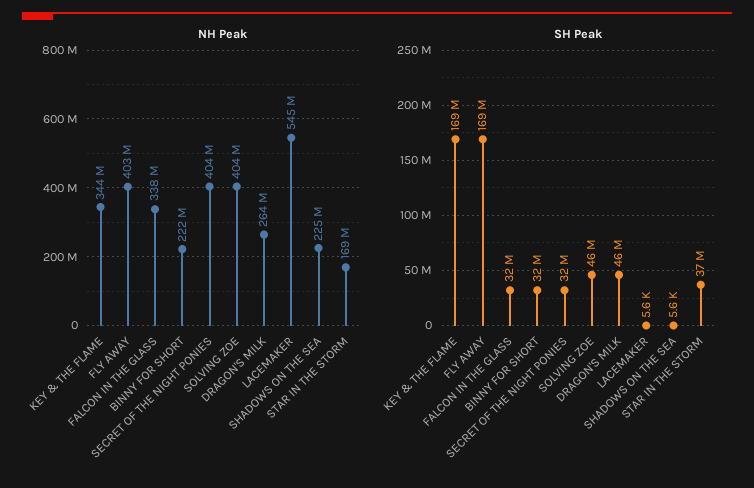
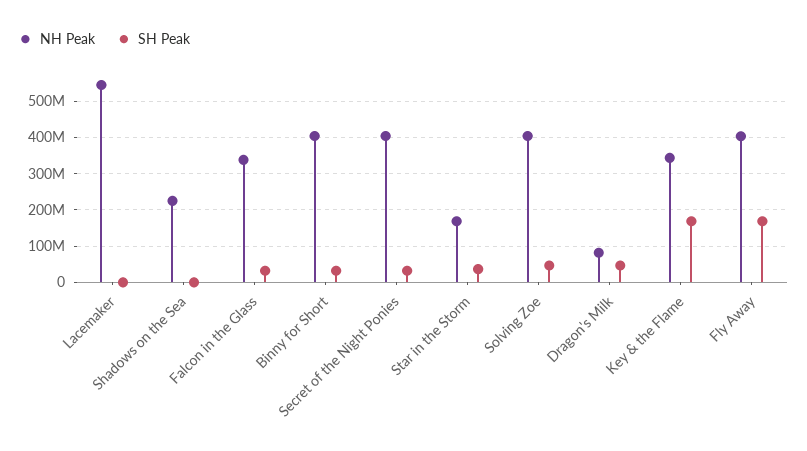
NH Peak, BINNY FOR SHORT: 222000000 -> 400000000
NH Peak, DRAGON'S MILK: 264000000 -> 80000000

